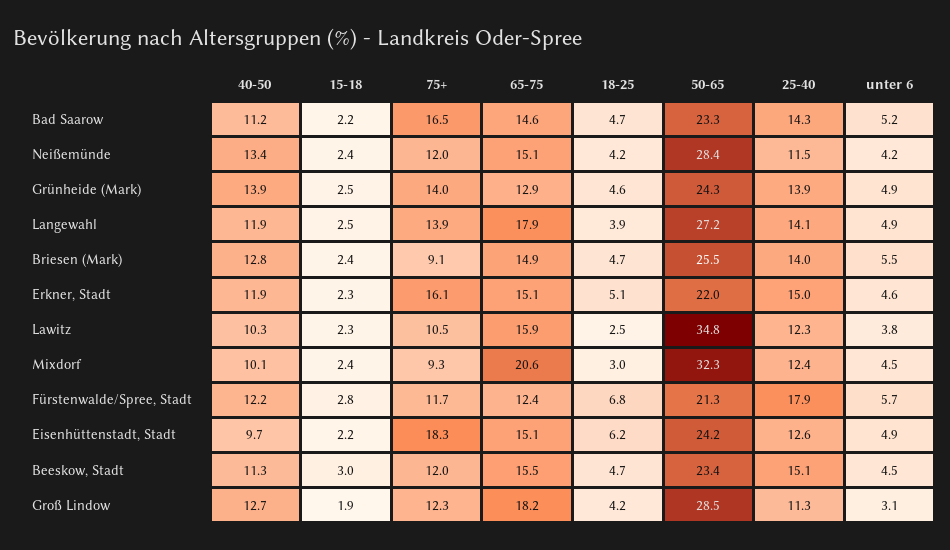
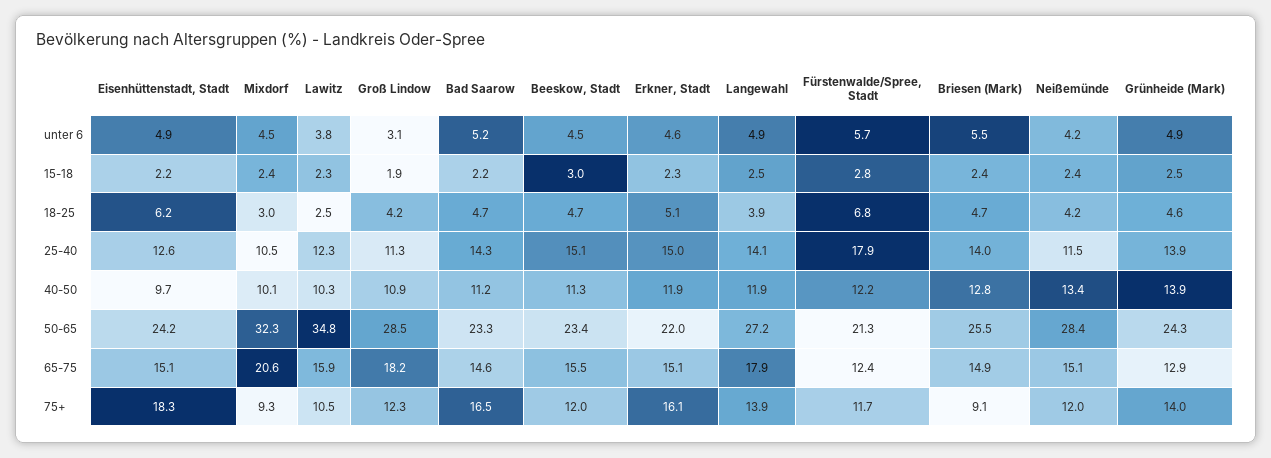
25-40, Mixdorf: 12.4 -> 10.5
40-50, Groß Lindow: 12.7 -> 10.9

